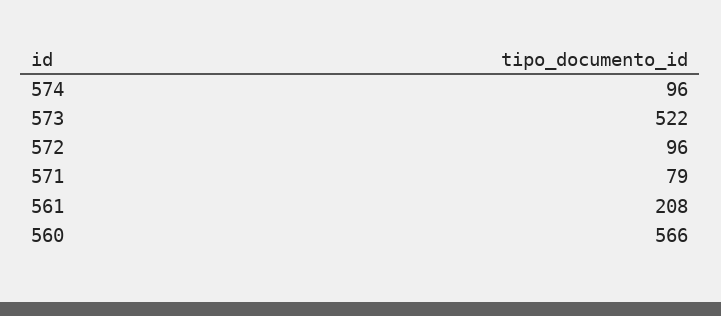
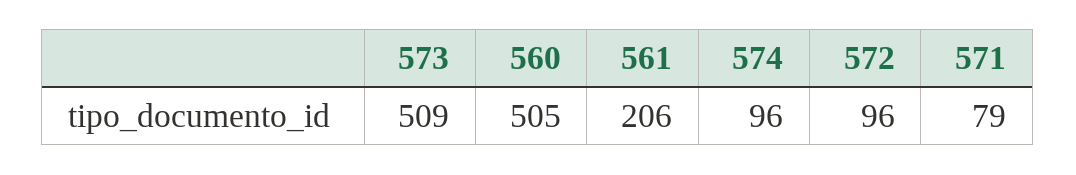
573: 522 -> 509
561: 208 -> 206
560: 566 -> 505

